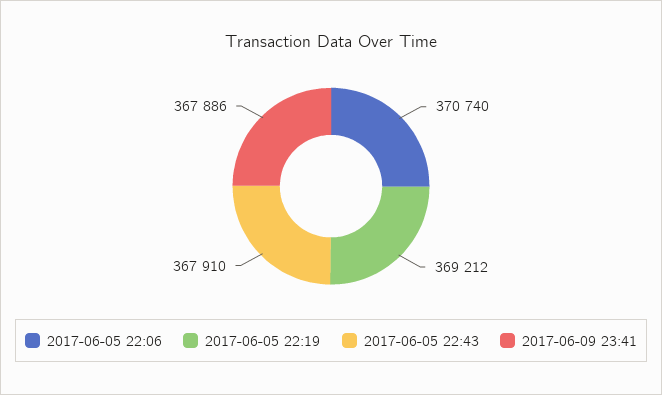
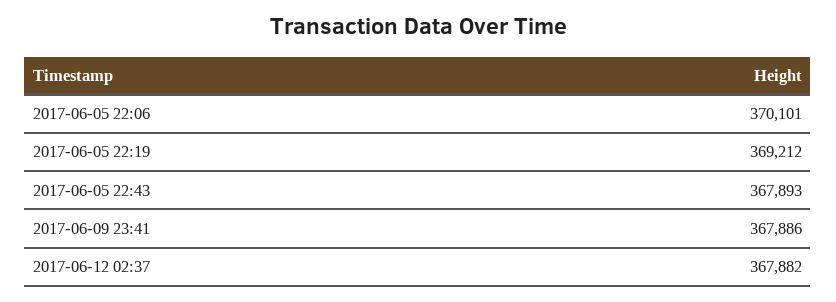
2017-06-05 22:06: 370740 -> 370101
2017-06-05 22:43: 367910 -> 367893
2017-06-12 02:37: none -> 367882

